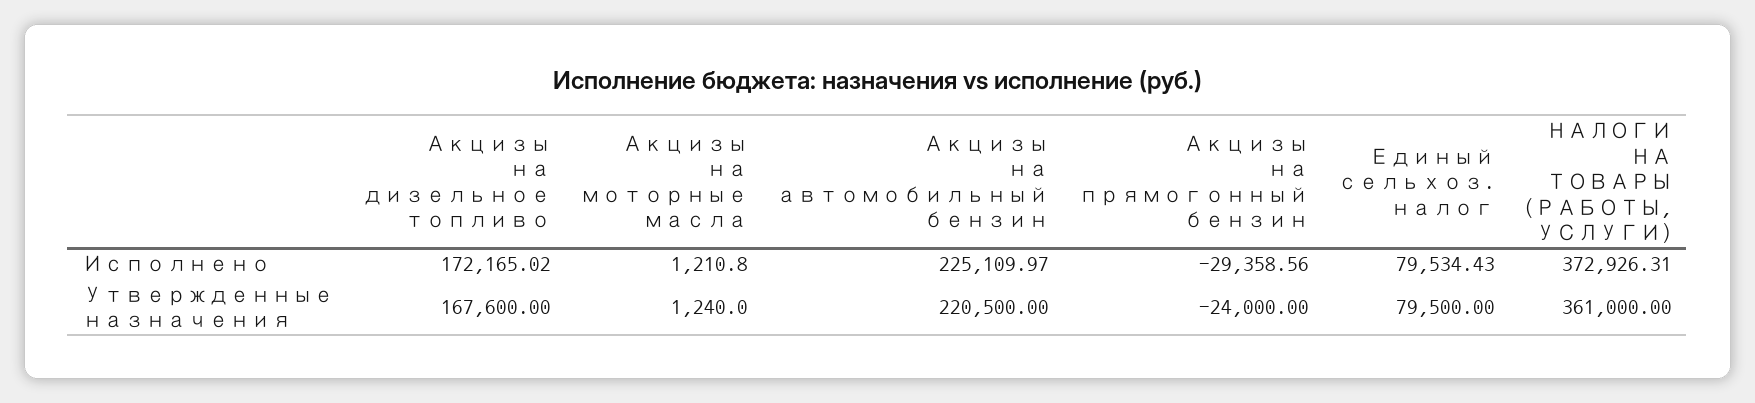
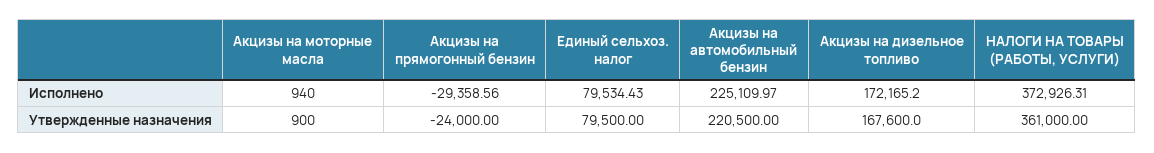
Акцизы на дизельное топливо, Исполнено: 172165.02 -> 172165.2
Акцизы на моторные масла, Исполнено: 1210.8 -> 940
Акцизы на моторные масла, Утвержденные назначения: 1240 -> 900

